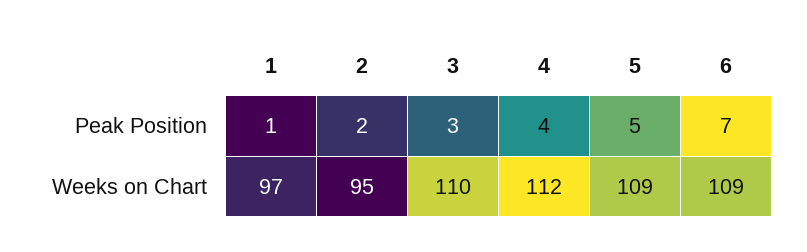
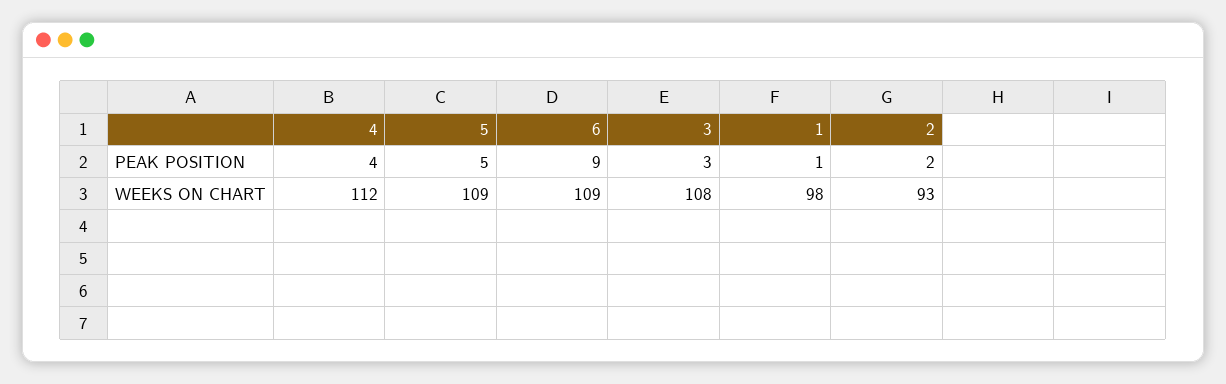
6, Peak Position: 7 -> 9
1, Weeks on Chart: 97 -> 98
2, Weeks on Chart: 95 -> 93
3, Weeks on Chart: 110 -> 108

